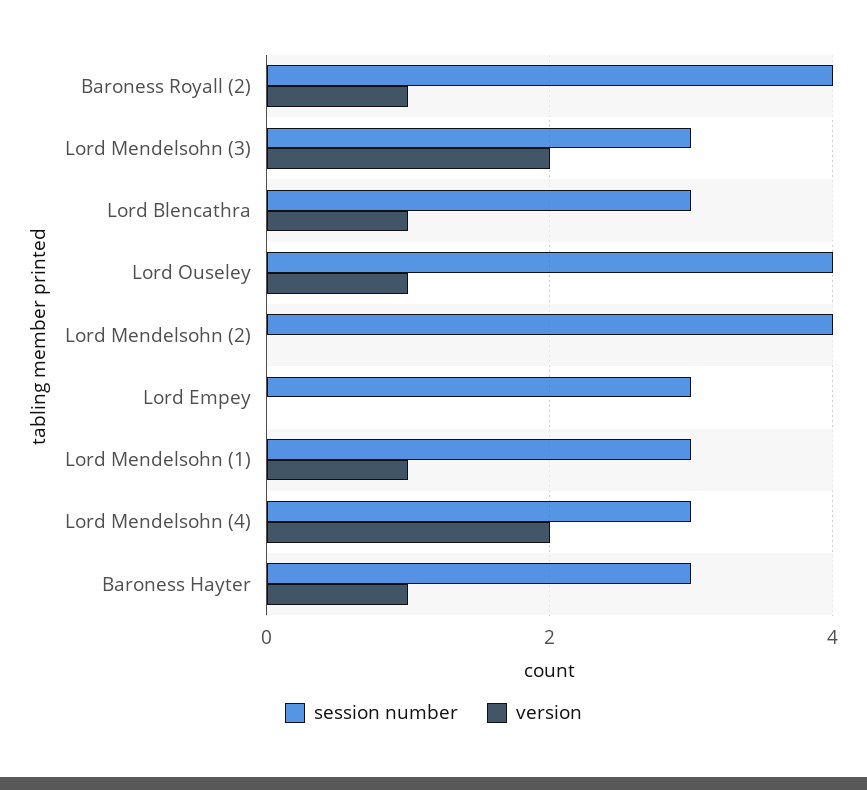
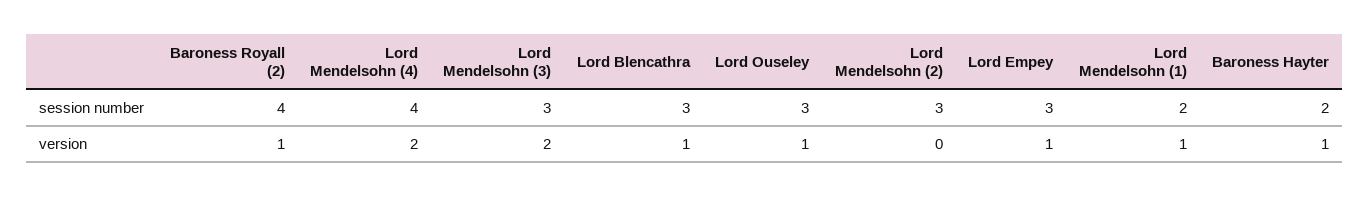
session number, Lord Ouseley: 4 -> 3
session number, Lord Mendelsohn (2): 4 -> 3
version, Lord Empey: 0 -> 1
session number, Lord Mendelsohn (1): 3 -> 2
session number, Lord Mendelsohn (4): 3 -> 4
session number, Baroness Hayter: 3 -> 2

